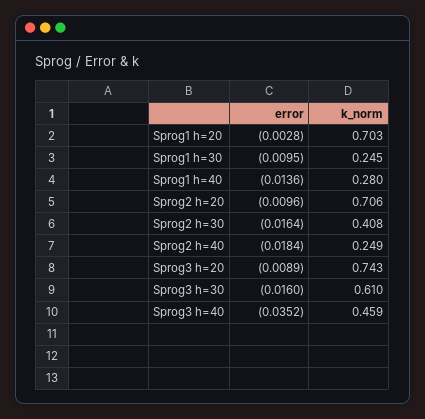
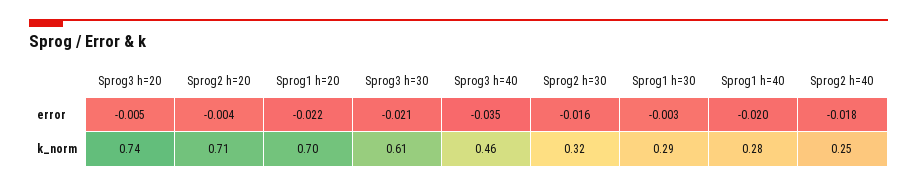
error, Sprog1 h=20: -0.0028 -> -0.022
error, Sprog1 h=30: -0.0095 -> -0.003
k_norm, Sprog1 h=30: 0.245 -> 0.29
error, Sprog1 h=40: -0.0136 -> -0.02
error, Sprog2 h=20: -0.0096 -> -0.004
k_norm, Sprog2 h=30: 0.408 -> 0.32
error, Sprog3 h=20: -0.0089 -> -0.005
error, Sprog3 h=30: -0.016 -> -0.021

